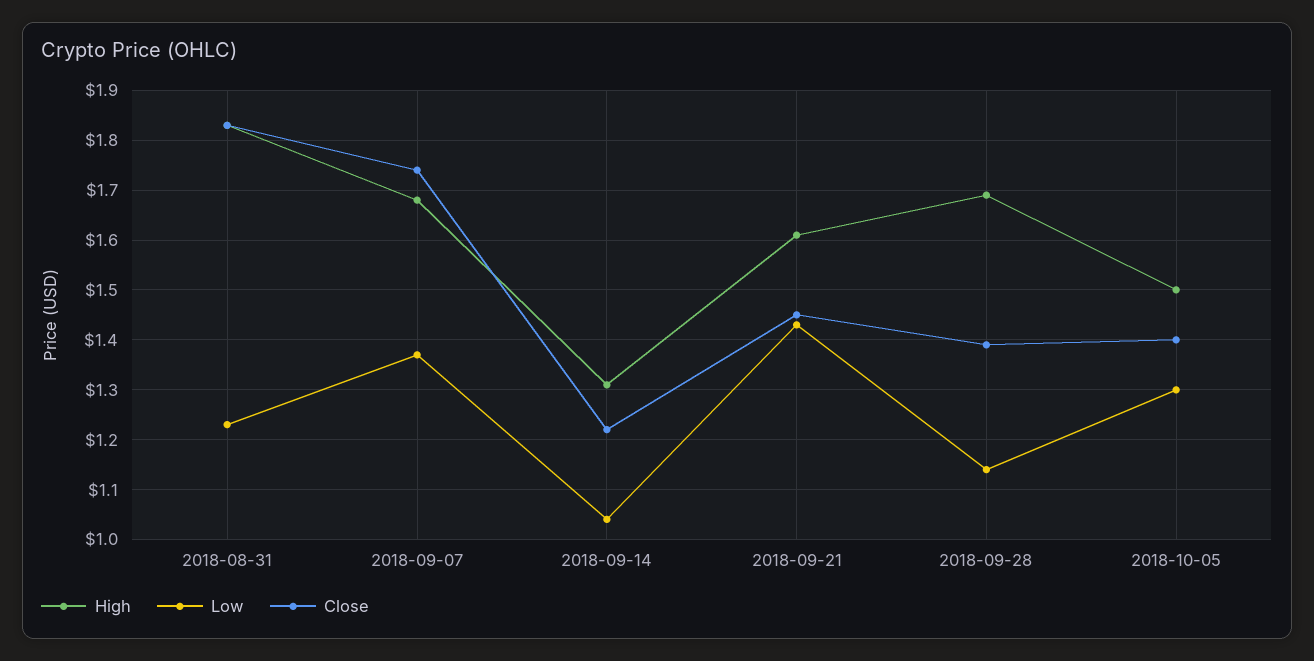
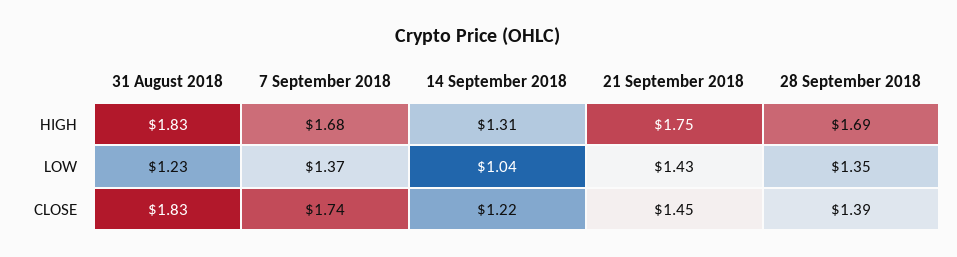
High, 2018-09-21: 1.6 -> 1.75
Low, 2018-09-28: 1.15 -> 1.35
High, 2018-10-05: 1.5 -> none
Low, 2018-10-05: 1.3 -> none
Close, 2018-10-05: 1.4 -> none

